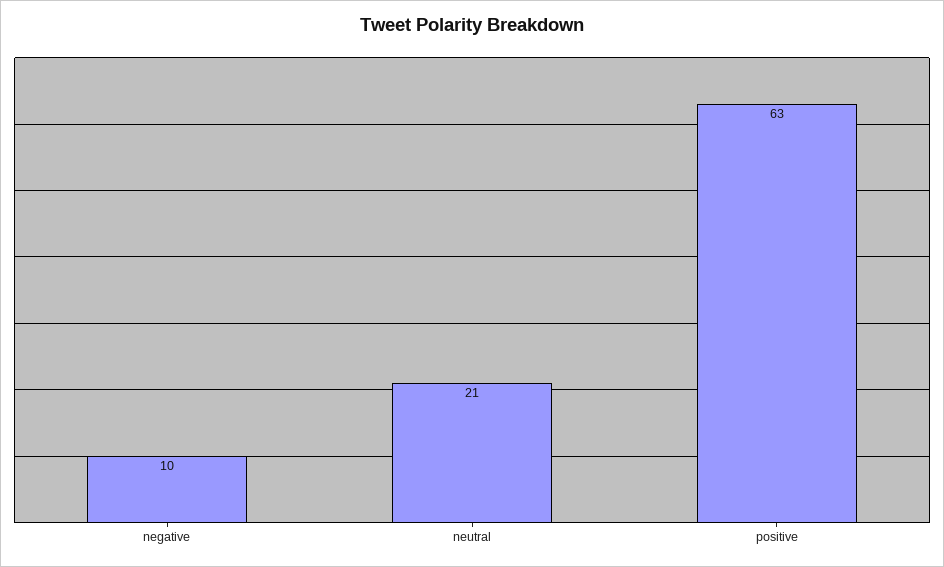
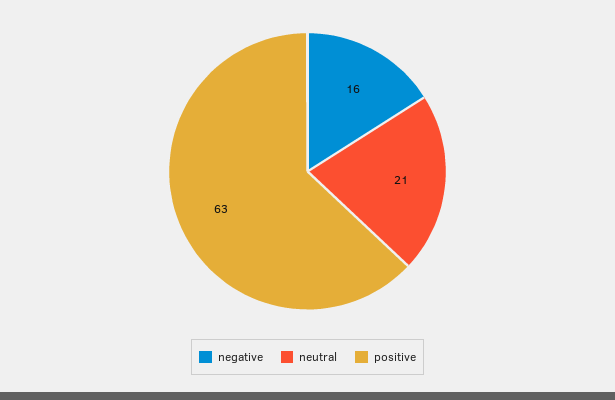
negative: 10 -> 16

